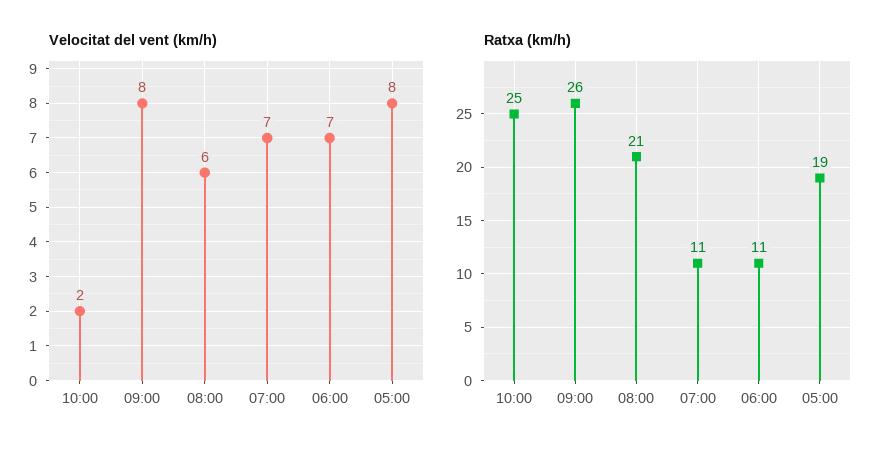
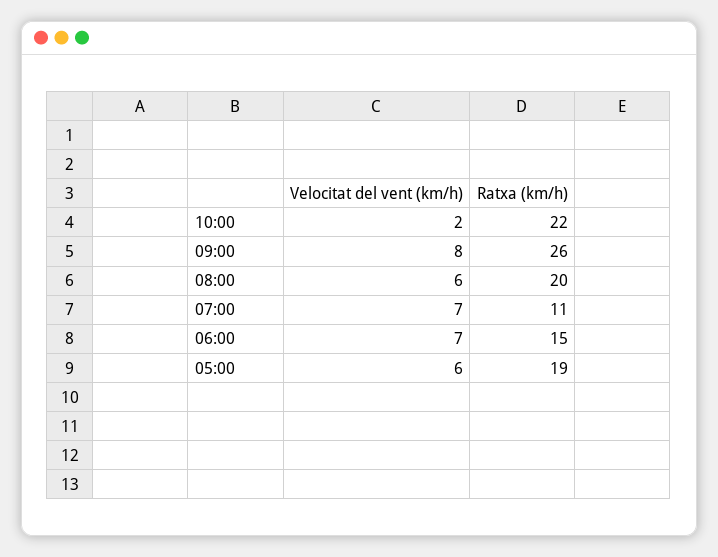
Velocitat del vent (km/h), 05:00: 8 -> 6
Ratxa (km/h), 10:00: 25 -> 22
Ratxa (km/h), 08:00: 21 -> 20
Ratxa (km/h), 06:00: 11 -> 15

